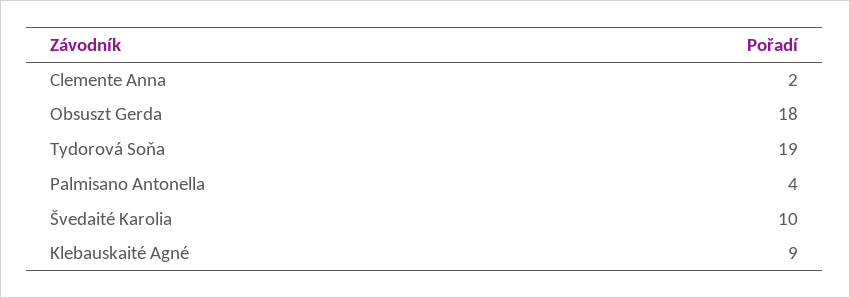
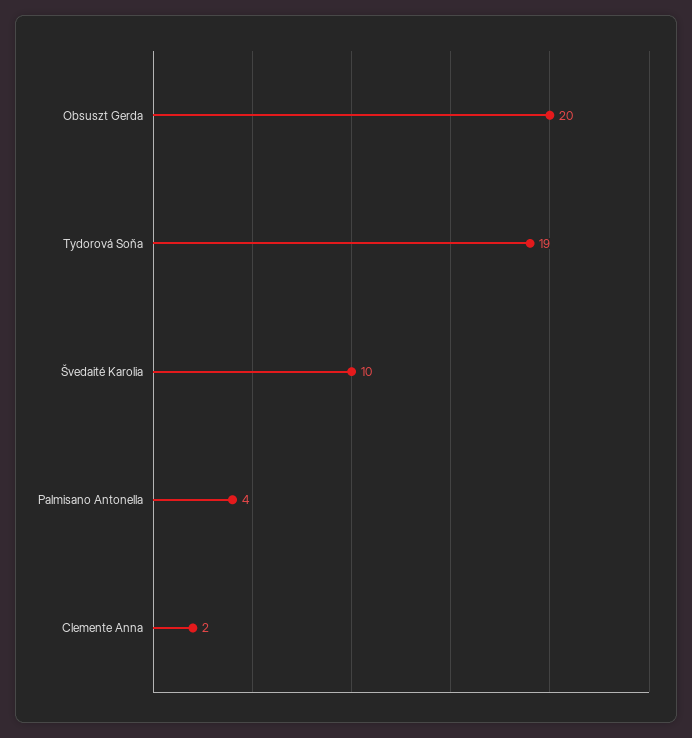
Obsuszt Gerda: 18 -> 20
Klebauskaité Agné: 9 -> none

